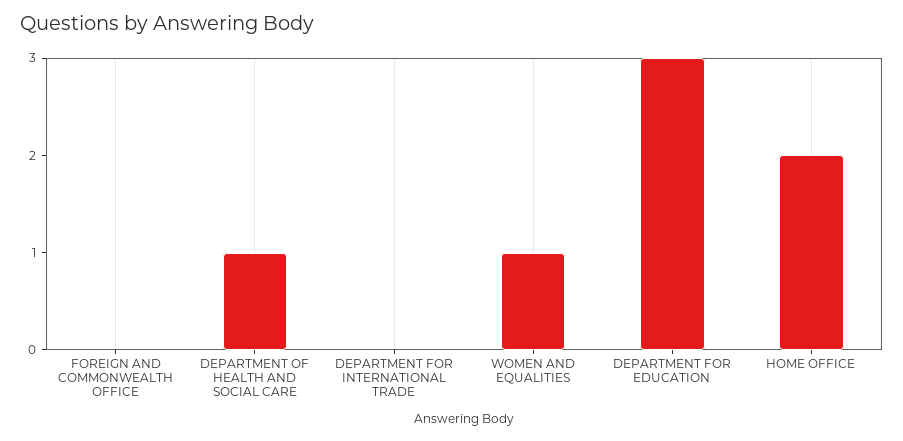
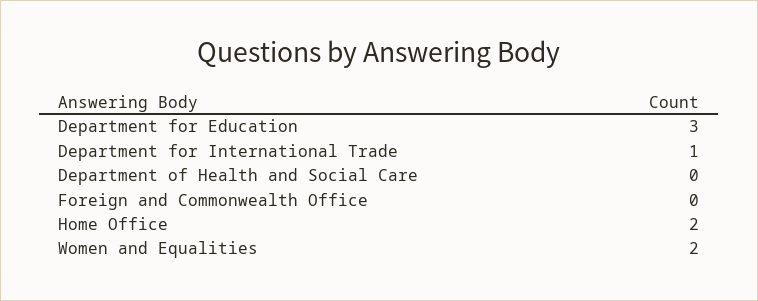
DEPARTMENT OF HEALTH AND SOCIAL CARE: 1 -> 0
DEPARTMENT FOR INTERNATIONAL TRADE: 0 -> 1
WOMEN AND EQUALITIES: 1 -> 2

